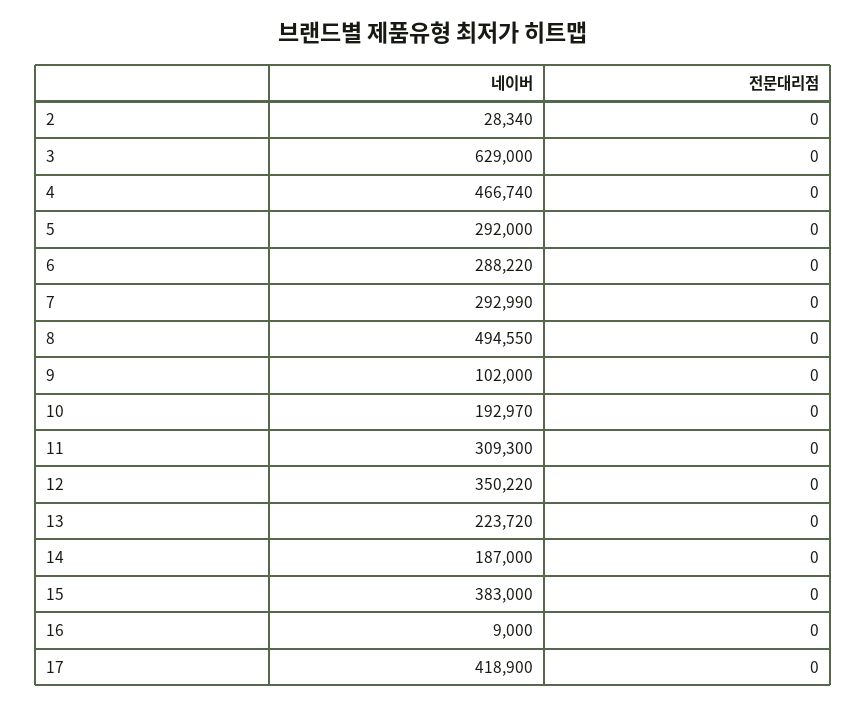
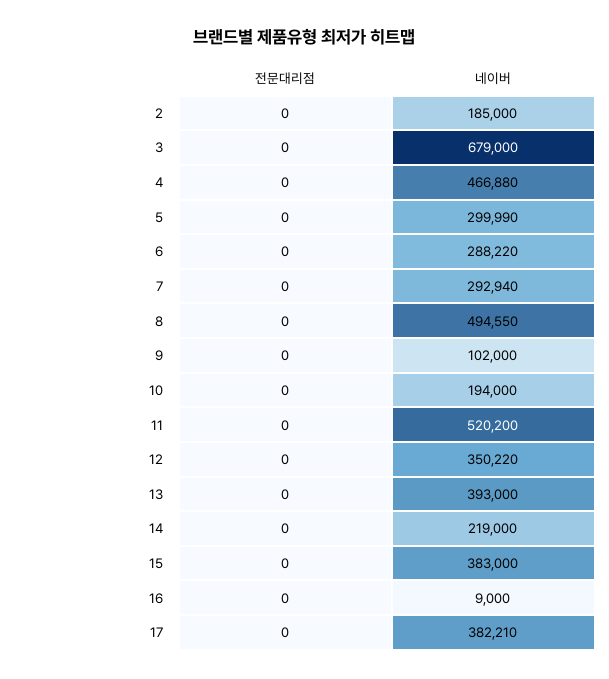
네이버, 2: 28340 -> 185000
네이버, 3: 629000 -> 679000
네이버, 4: 466740 -> 466880
네이버, 5: 292000 -> 299990
네이버, 7: 292990 -> 292940
네이버, 10: 192970 -> 194000
네이버, 11: 309300 -> 520200
네이버, 13: 223720 -> 393000
네이버, 14: 187000 -> 219000
네이버, 17: 418900 -> 382210

